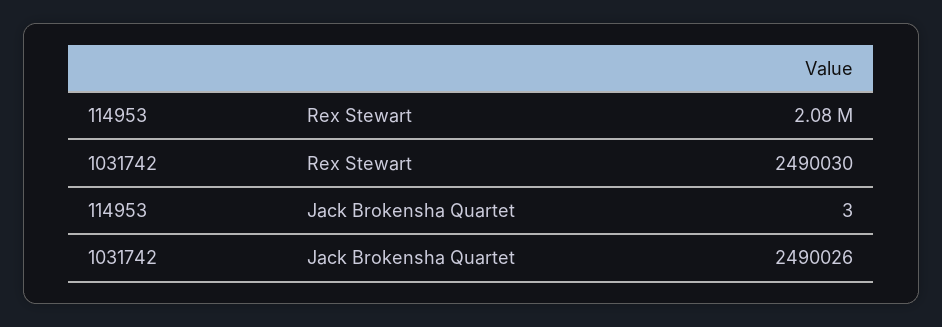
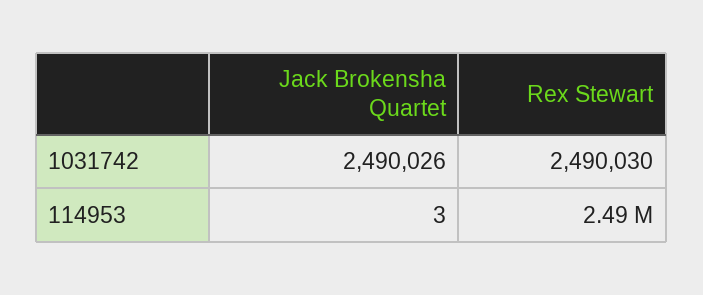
114953, Rex Stewart: 2080000 -> 2490000

